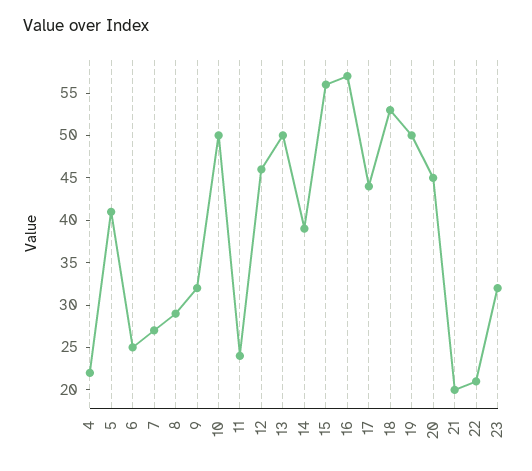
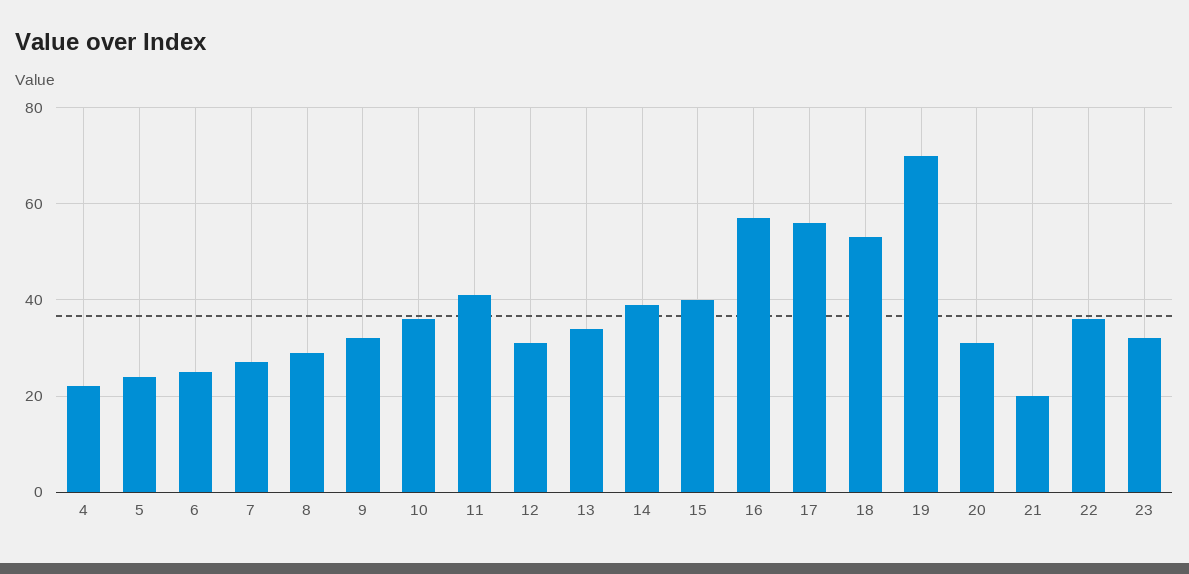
5: 41 -> 25
10: 50 -> 35
11: 24 -> 40
12: 46 -> 30
13: 50 -> 35
15: 56 -> 40
17: 44 -> 55
19: 50 -> 70
20: 45 -> 30
22: 21 -> 35

